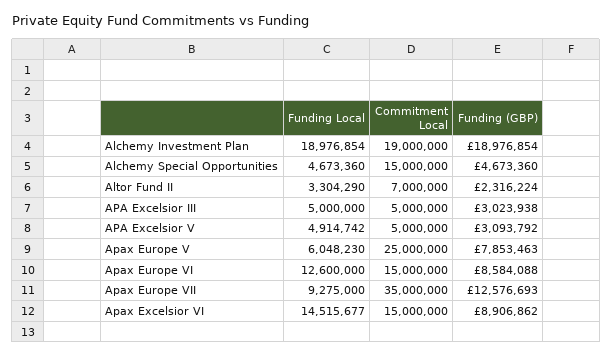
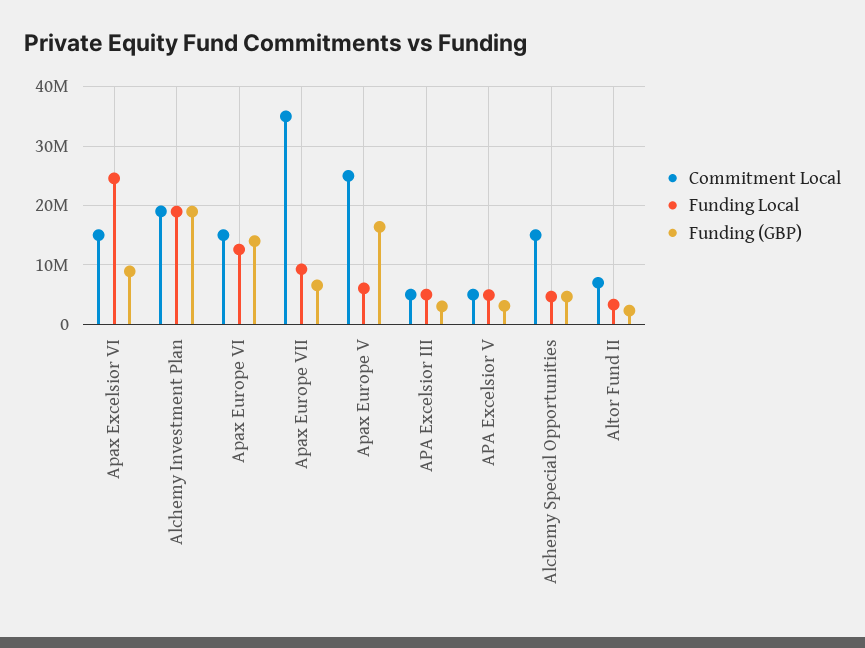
Funding (GBP), Apax Europe V: 7853463 -> 16000000
Funding (GBP), Apax Europe VI: 8584088 -> 14000000
Funding (GBP), Apax Europe VII: 12576693 -> 6000000
Funding Local, Apax Excelsior VI: 14515677 -> 24000000

